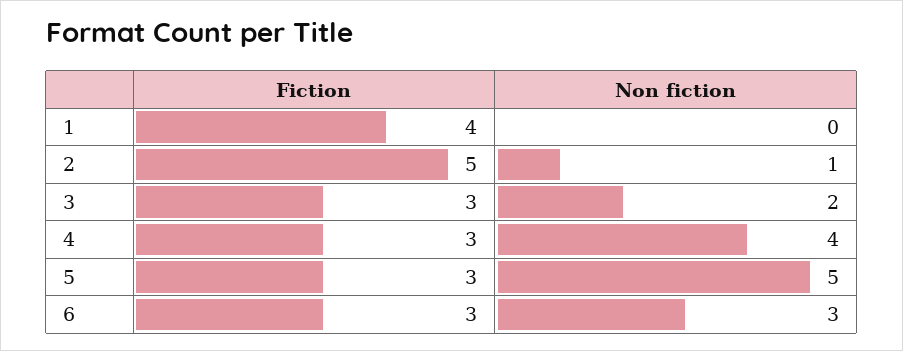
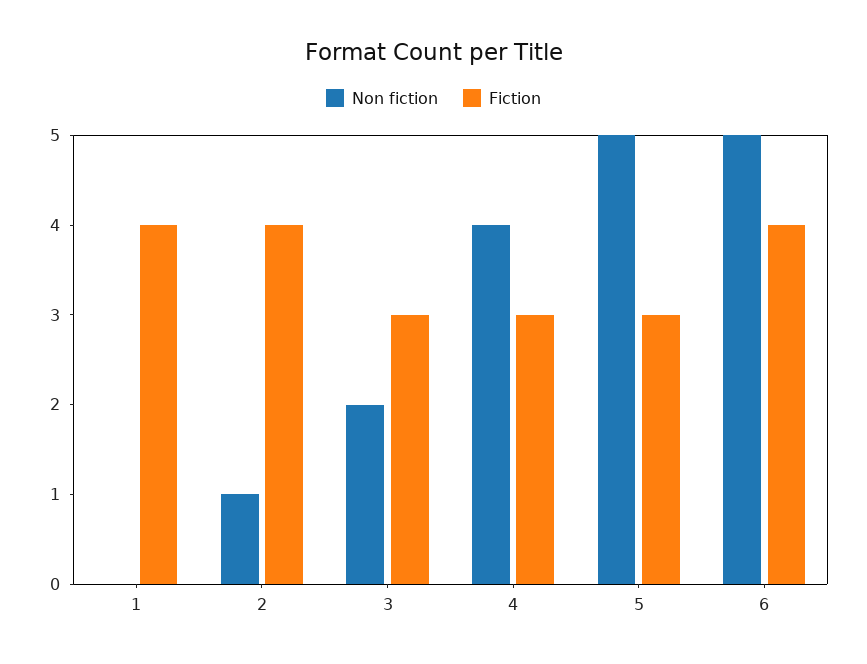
Fiction, 2: 5 -> 4
Fiction, 6: 3 -> 4
Non fiction, 6: 3 -> 5

